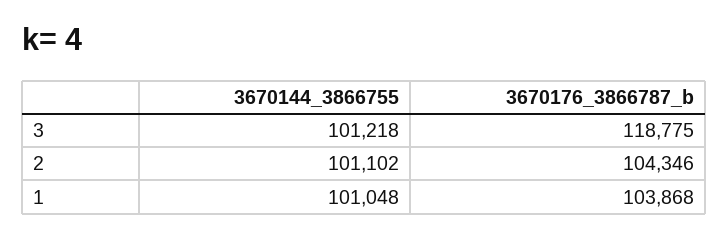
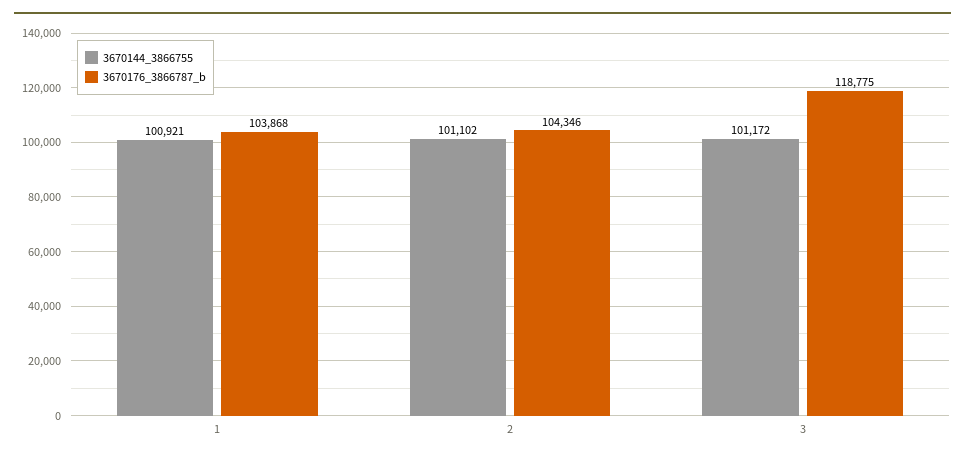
3670144_3866755, 3: 101218 -> 101172
3670144_3866755, 1: 101048 -> 100921

